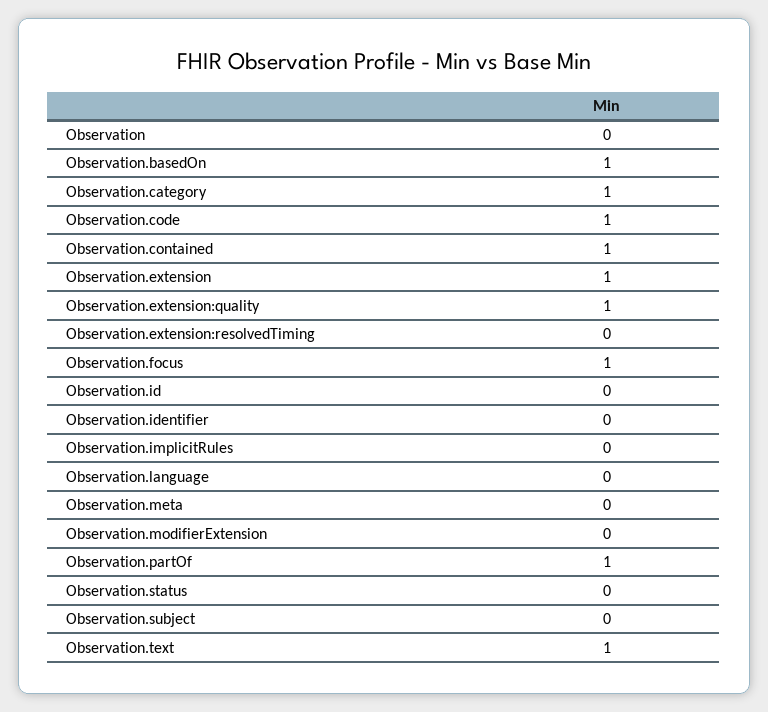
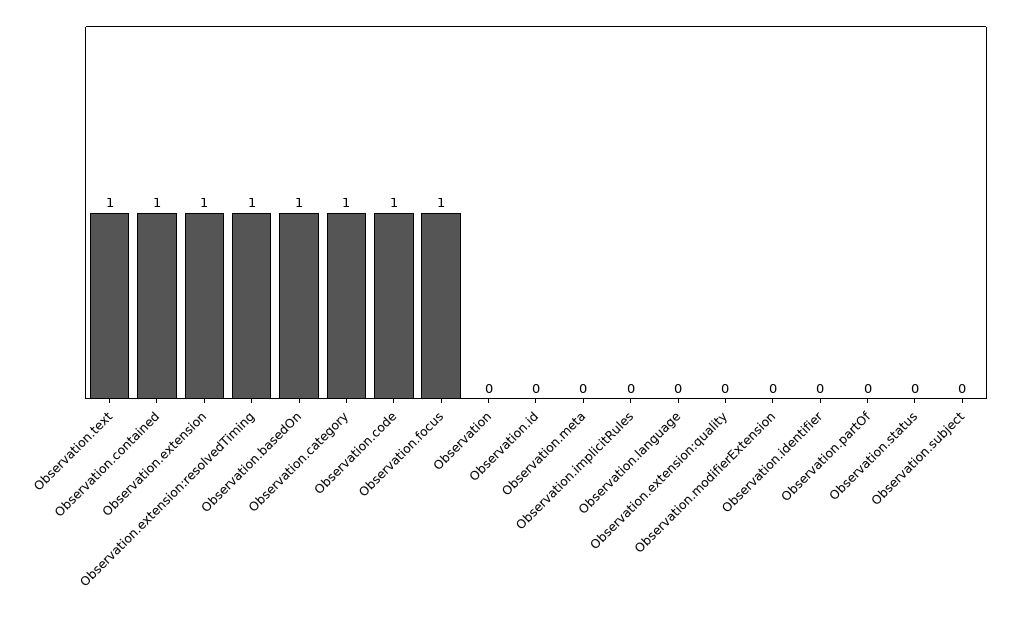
Observation.extension:quality: 1 -> 0
Observation.extension:resolvedTiming: 0 -> 1
Observation.partOf: 1 -> 0

